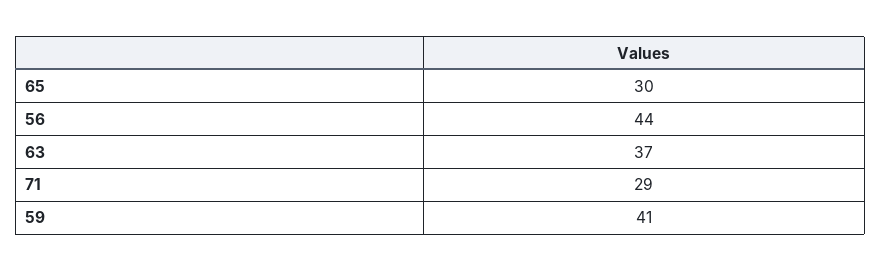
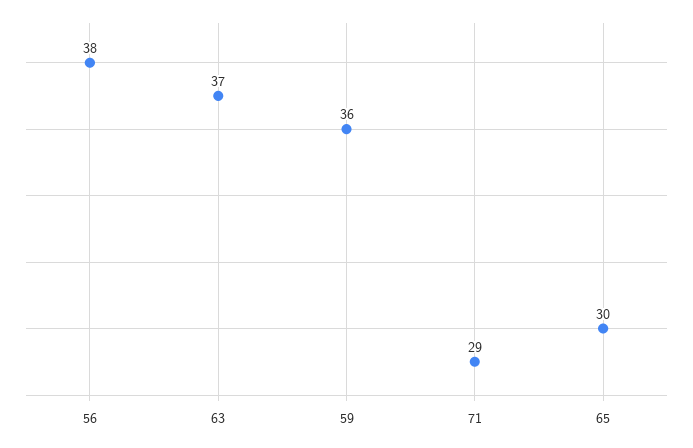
56: 44 -> 38
59: 41 -> 36

